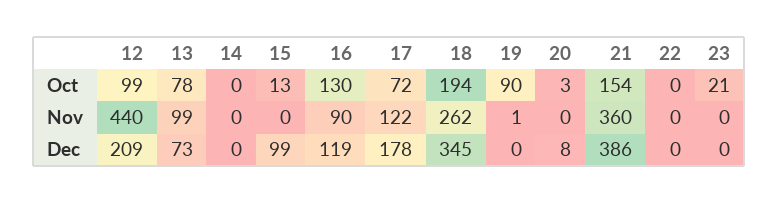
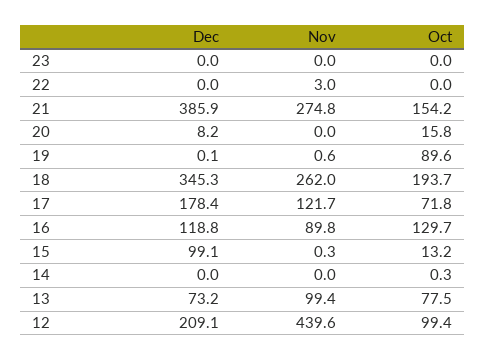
20, Oct: 3 -> 15.8
23, Oct: 21 -> 0
21, Nov: 360 -> 274.8
22, Nov: 0 -> 3

